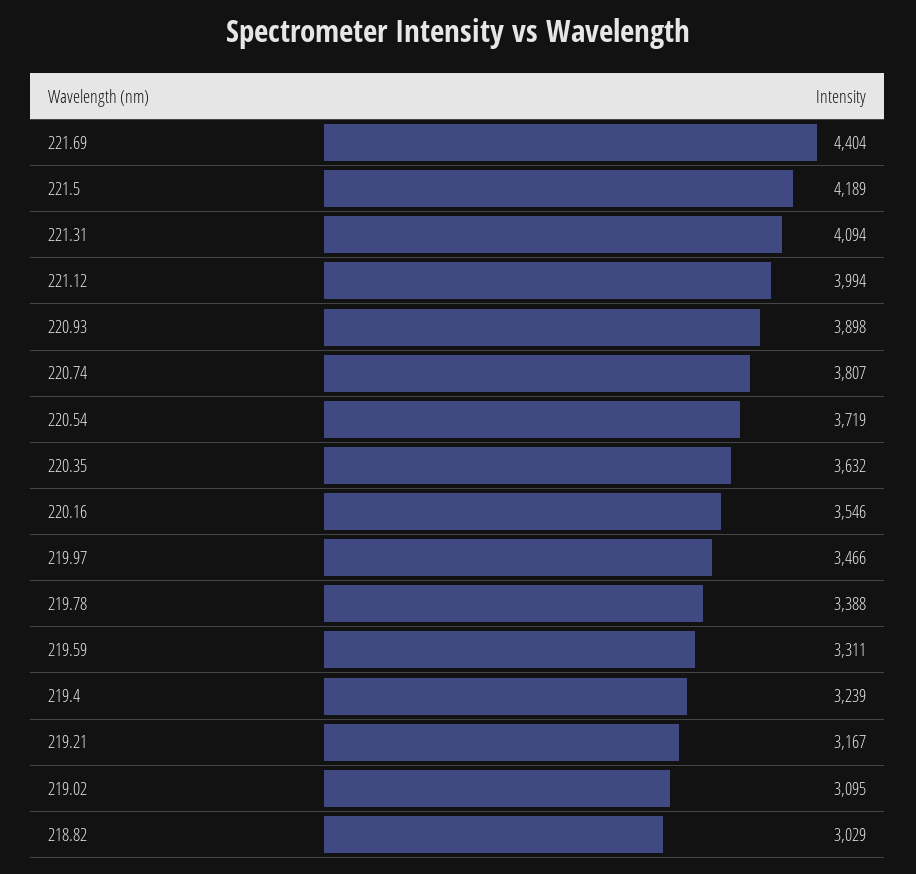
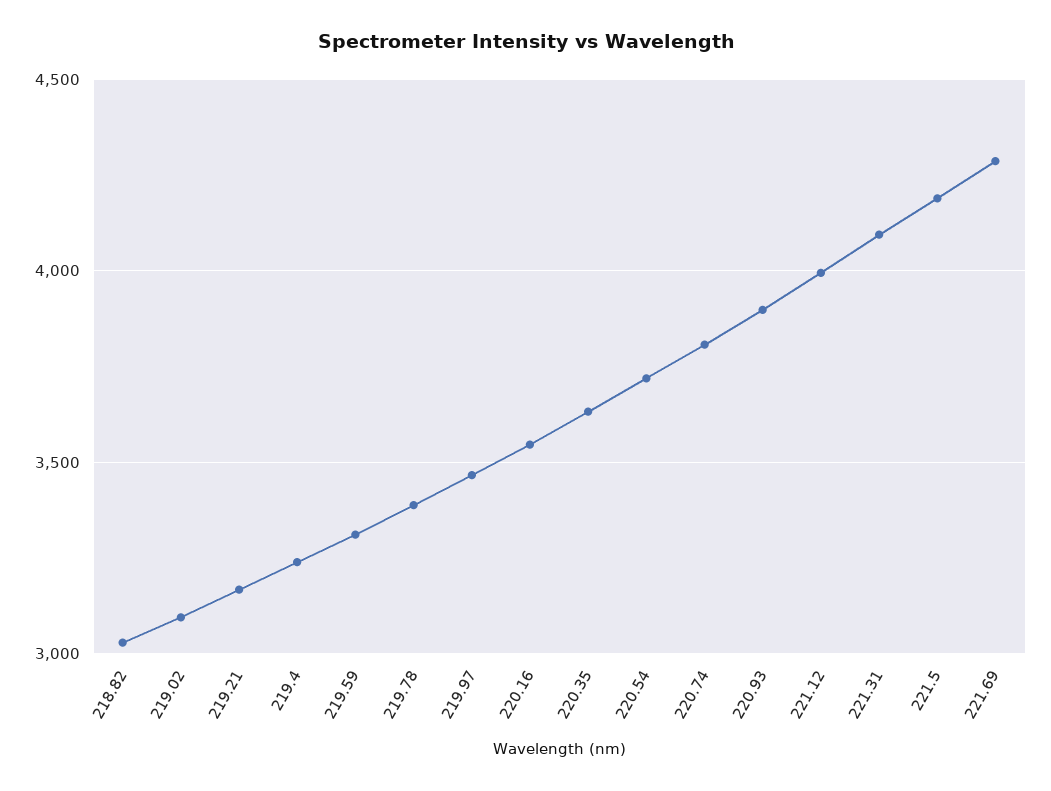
221.69: 4404 -> 4300

